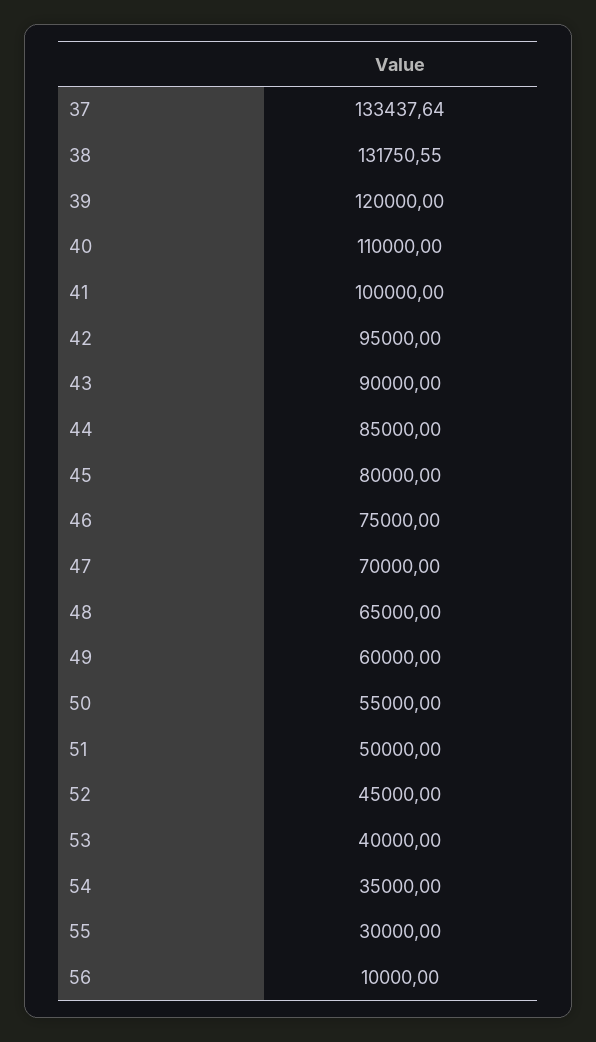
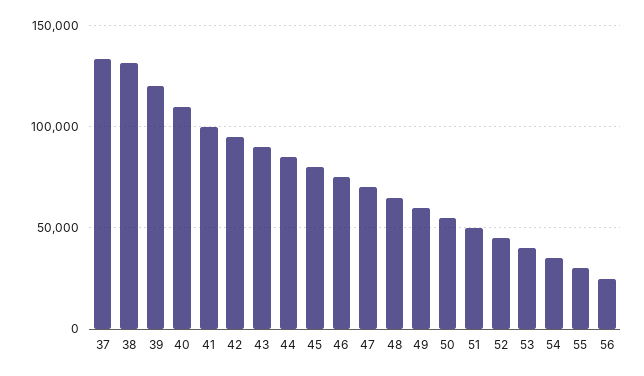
56: 10000 -> 25000

